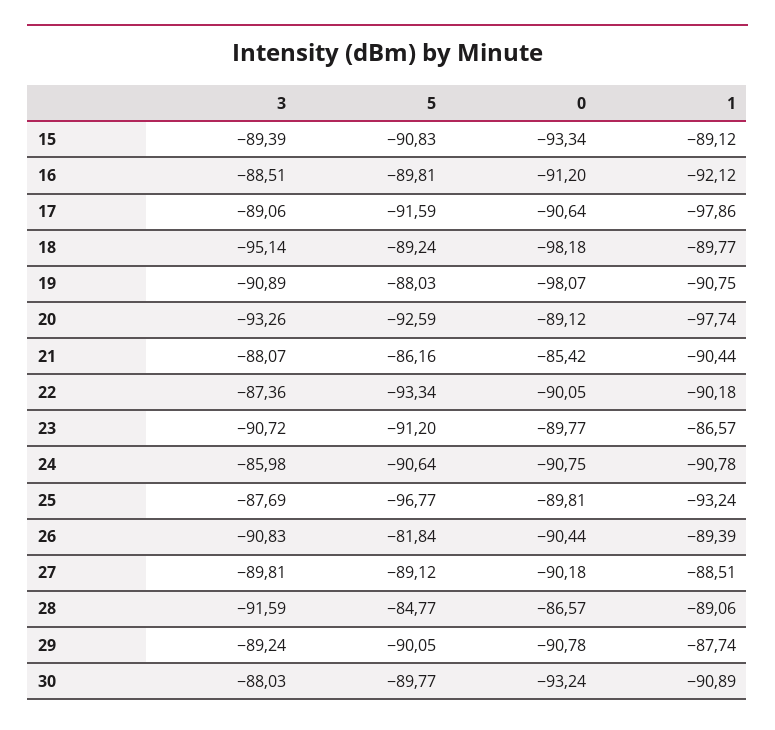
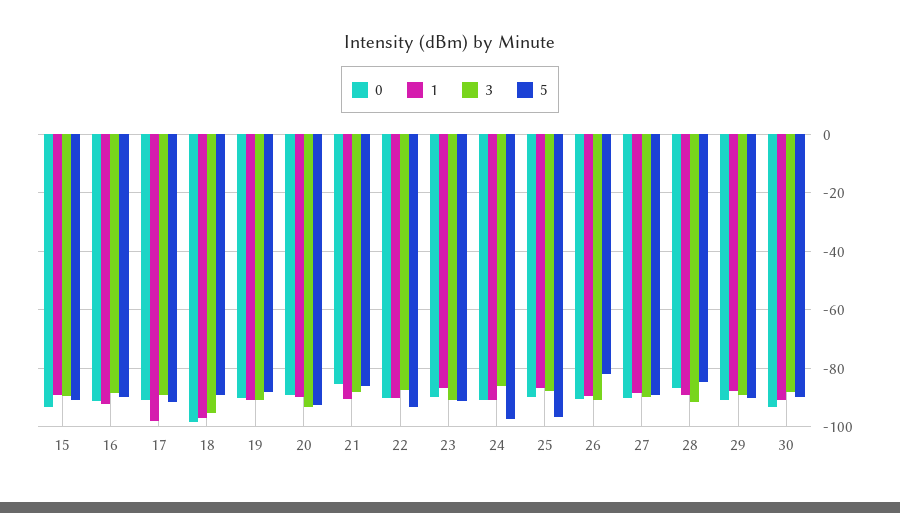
1, 18: -89.77 -> -97.5
0, 19: -98.07 -> -90
1, 20: -97.74 -> -90
5, 24: -90.64 -> -97.5
1, 25: -93.24 -> -87.5

